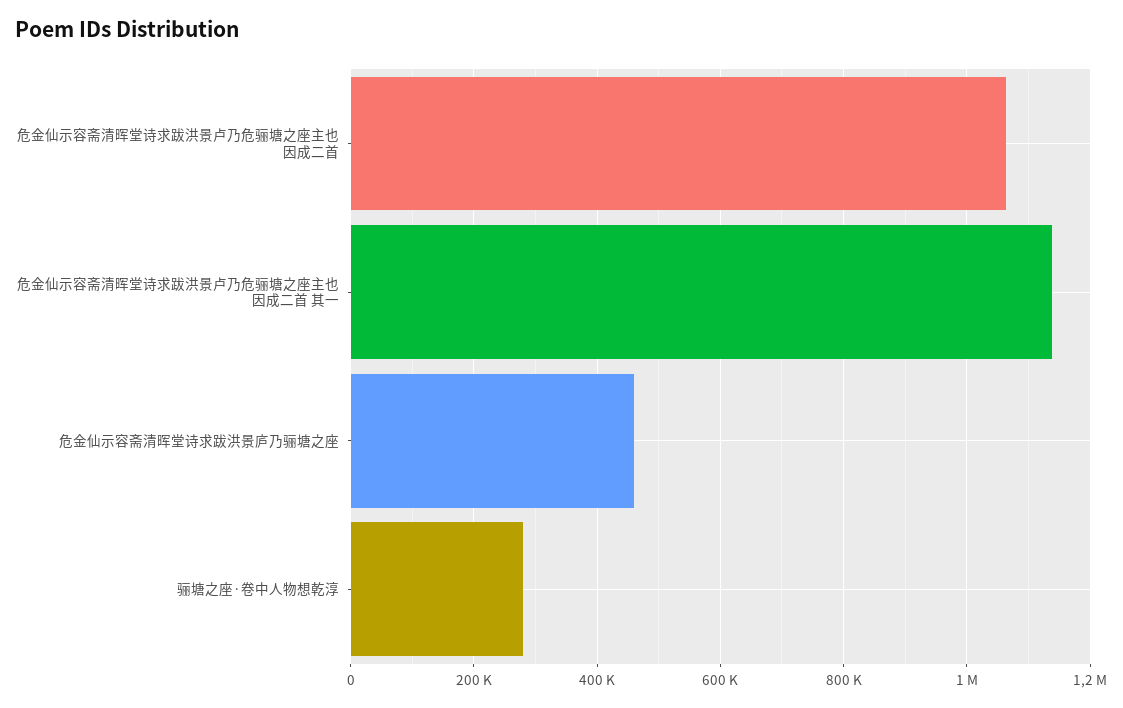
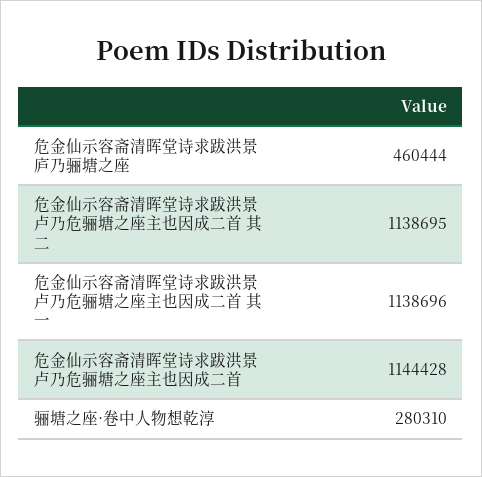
危金仙示容斋清晖堂诗求跋洪景卢乃危骊塘之座主也因成二首: 1060000 -> 1144428
危金仙示容斋清晖堂诗求跋洪景卢乃危骊塘之座主也因成二首 其二: none -> 1138695

